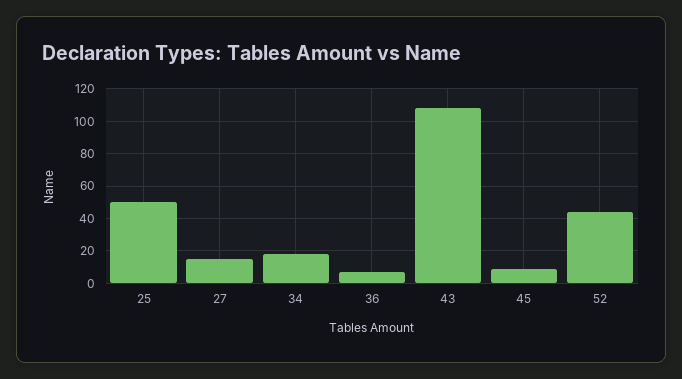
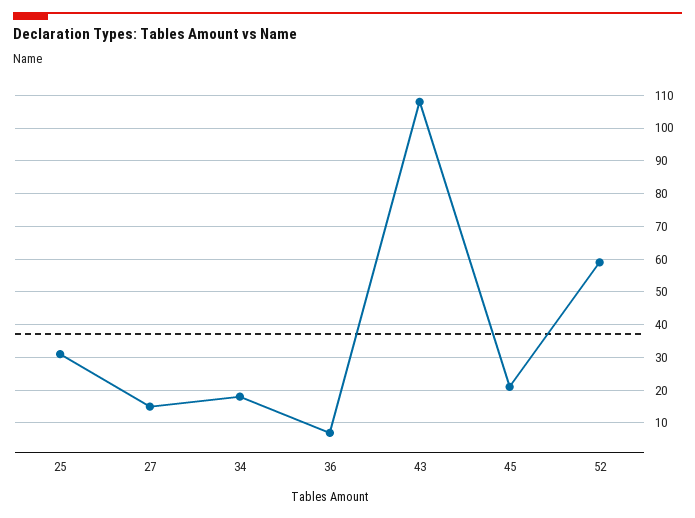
25: 50 -> 30
45: 10 -> 20
52: 45 -> 60

